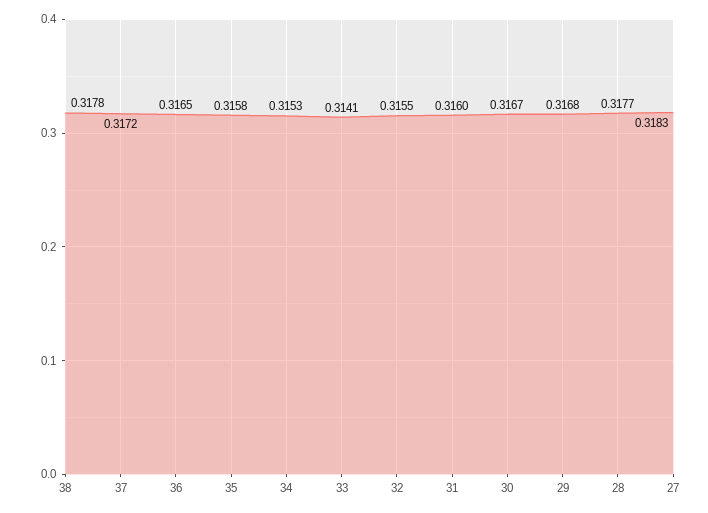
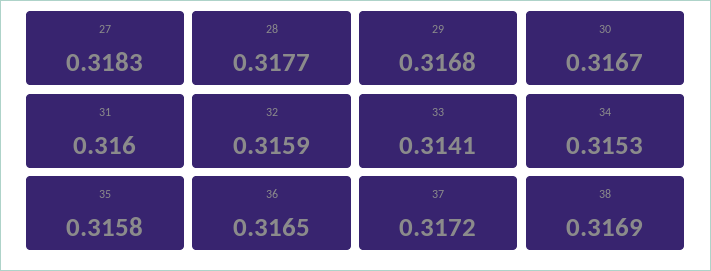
38: 0.3178 -> 0.3169
32: 0.3155 -> 0.3159

